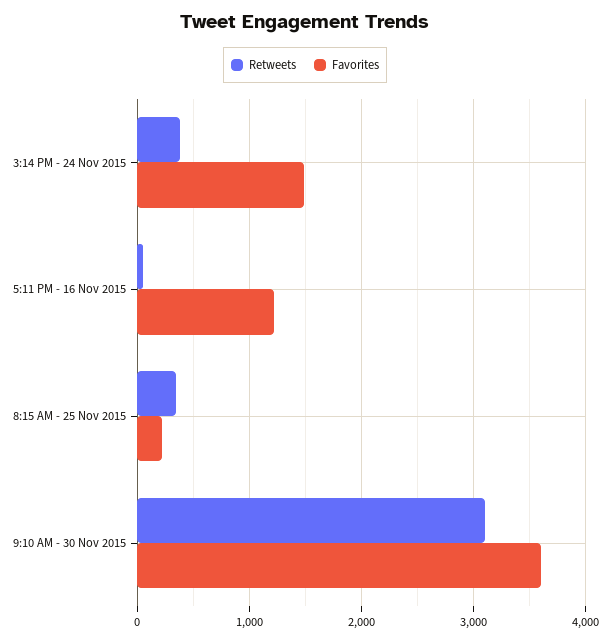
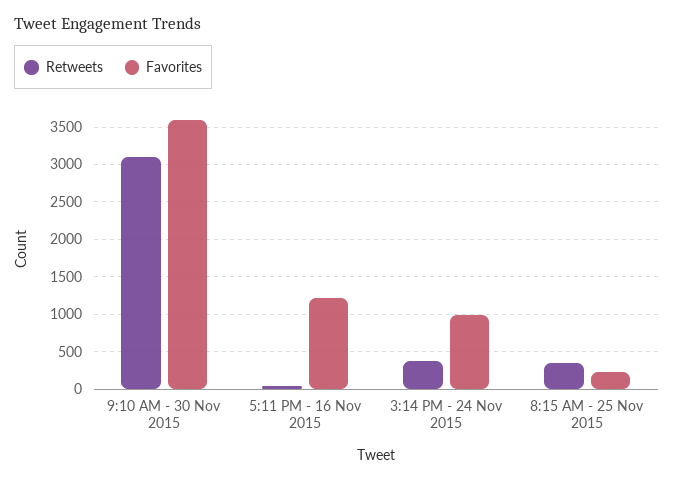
Favorites, 3:14 PM - 24 Nov 2015: 1500 -> 1000

